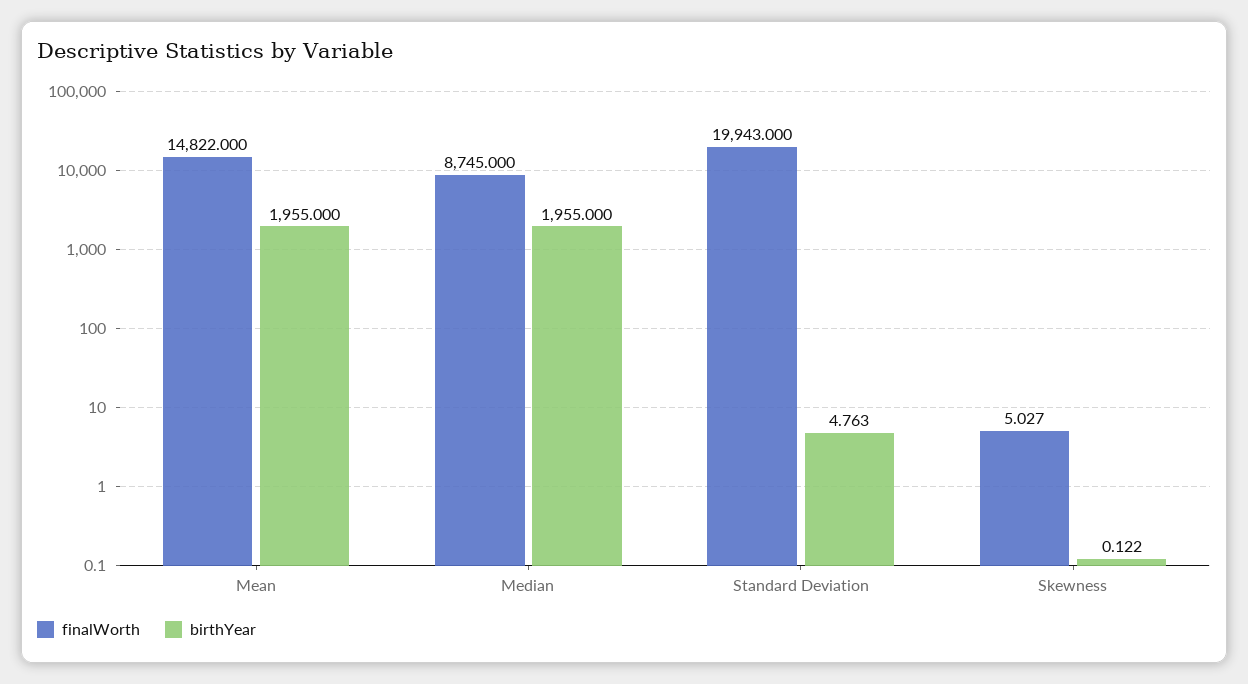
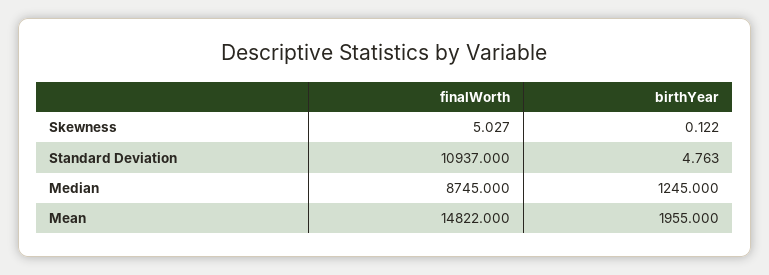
birthYear, Median: 1955 -> 1245
finalWorth, Standard Deviation: 19943 -> 10937

